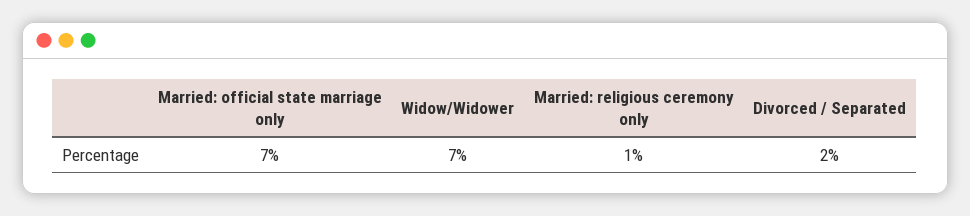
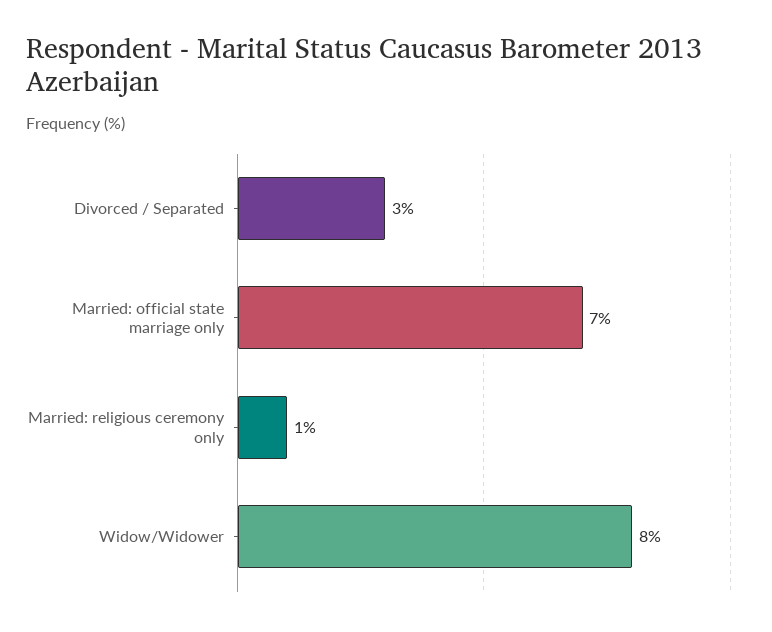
Widow/Widower: 7 -> 8
Divorced / Separated: 2 -> 3

